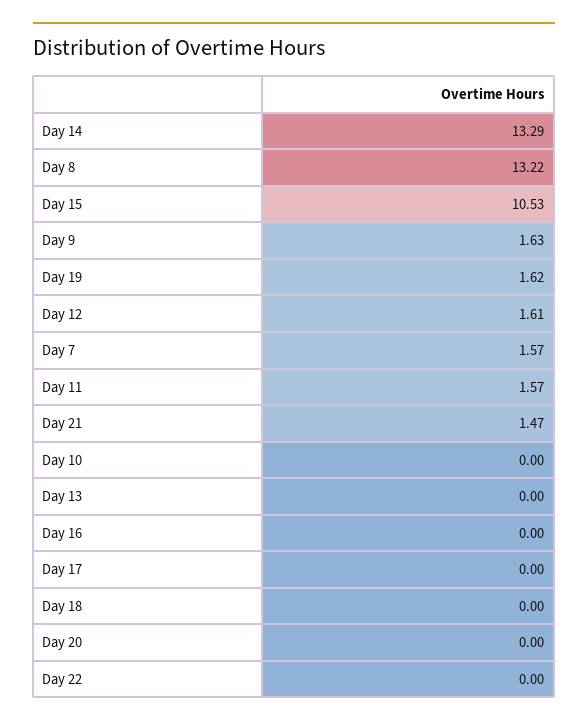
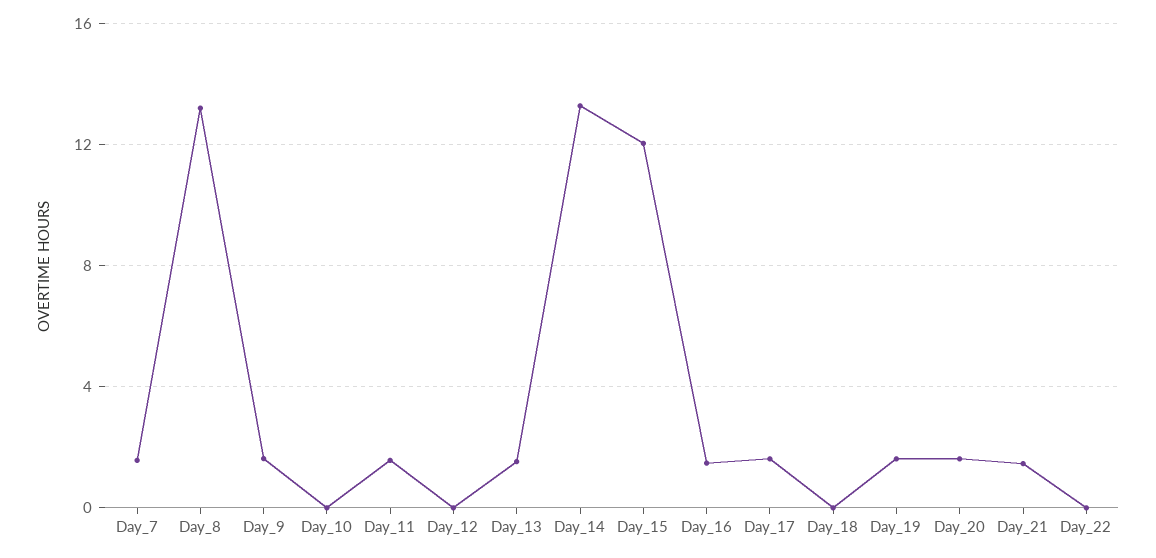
Day 15: 10.53 -> 12
Day 12: 1.61 -> 0
Day 13: 0 -> 1.5
Day 16: 0 -> 1.5
Day 17: 0 -> 1.5
Day 20: 0 -> 1.5

